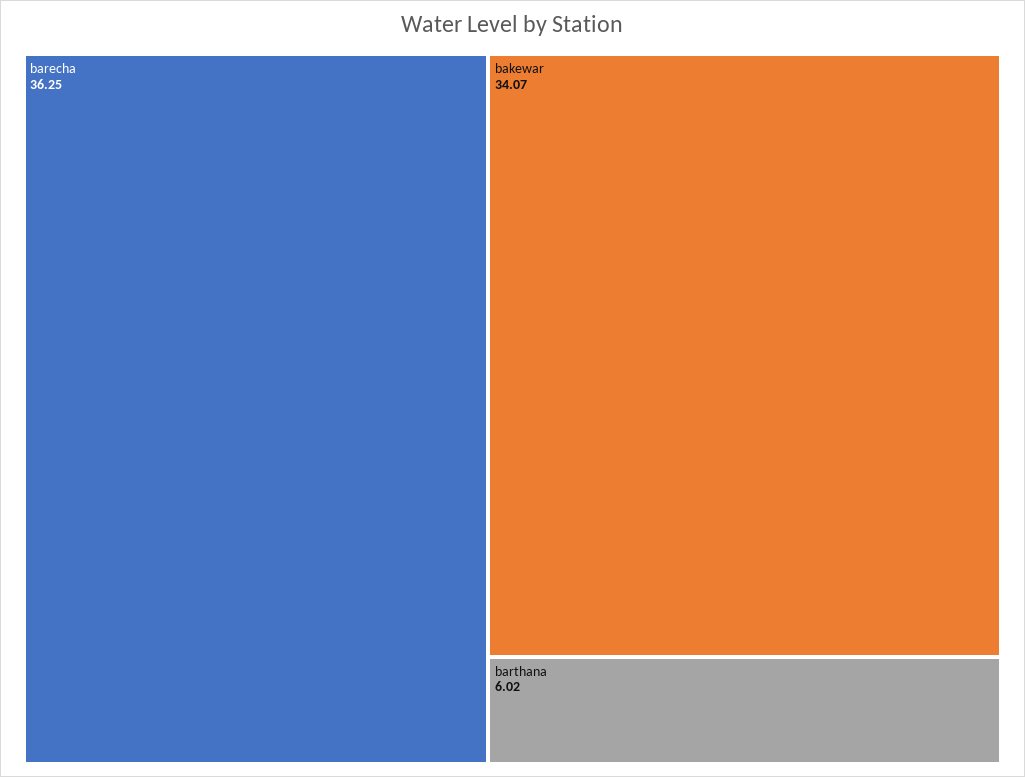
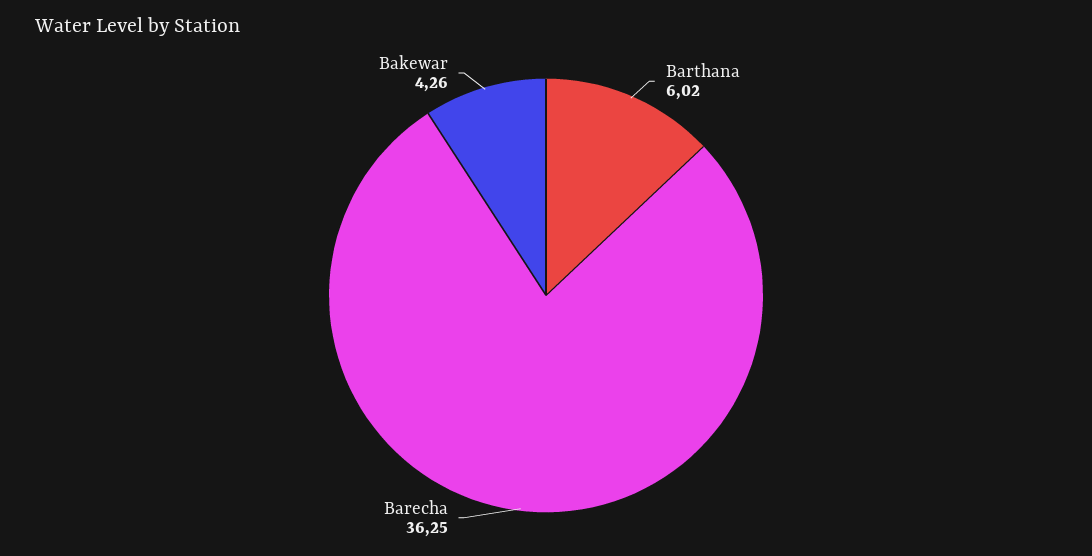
bakewar: 34.07 -> 4.26

